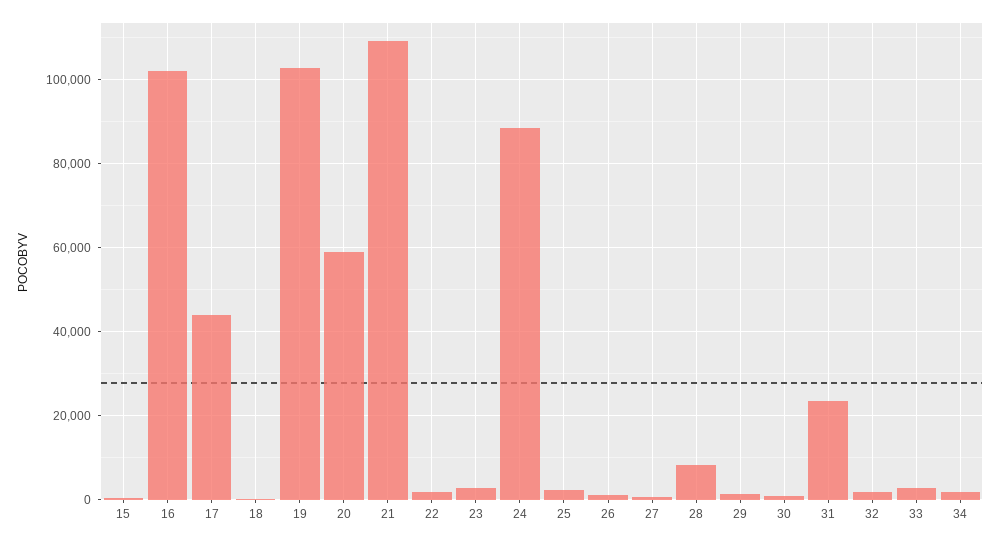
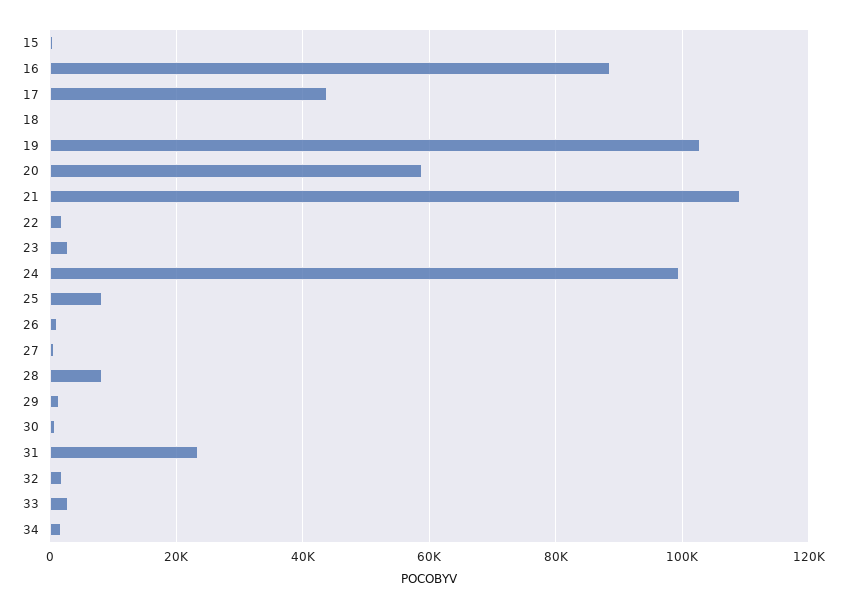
16: 102000 -> 88000
24: 88000 -> 100000
25: 2000 -> 8000

